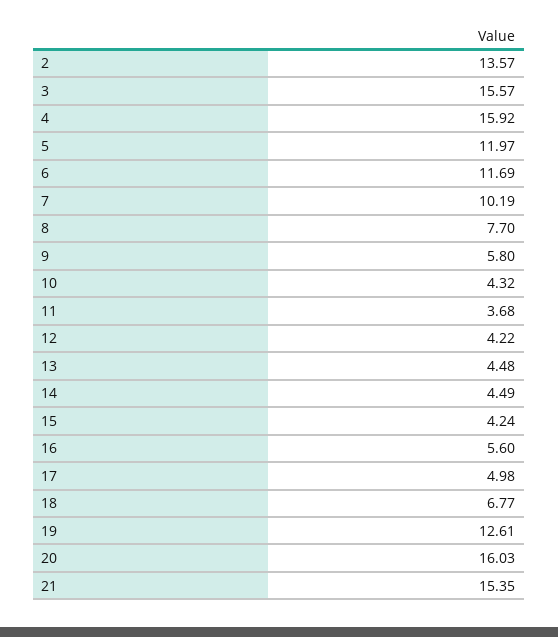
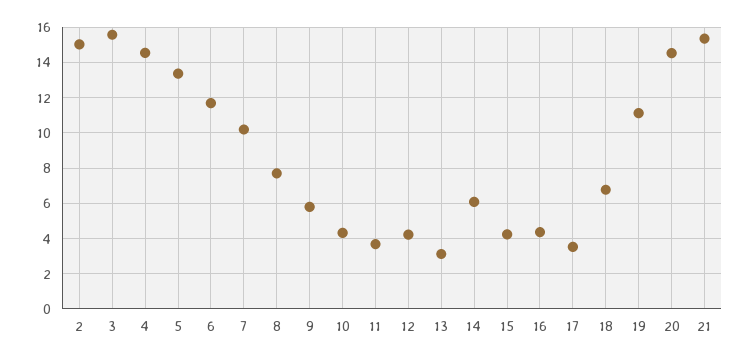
2: 13.57 -> 15
4: 15.92 -> 14.5
5: 11.97 -> 13.5
13: 4.48 -> 3
14: 4.49 -> 6
16: 5.6 -> 4.5
17: 4.98 -> 3.5
19: 12.61 -> 11
20: 16.03 -> 14.5

